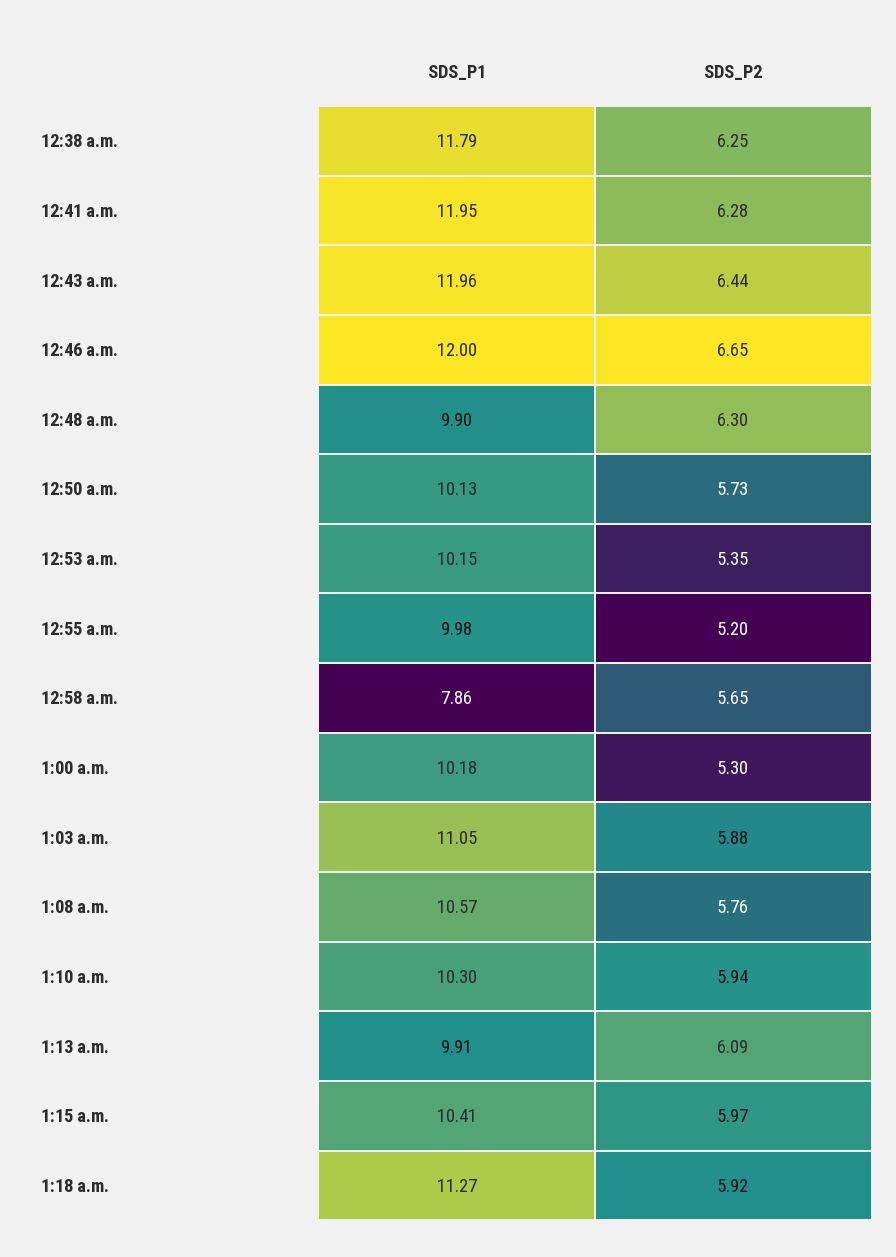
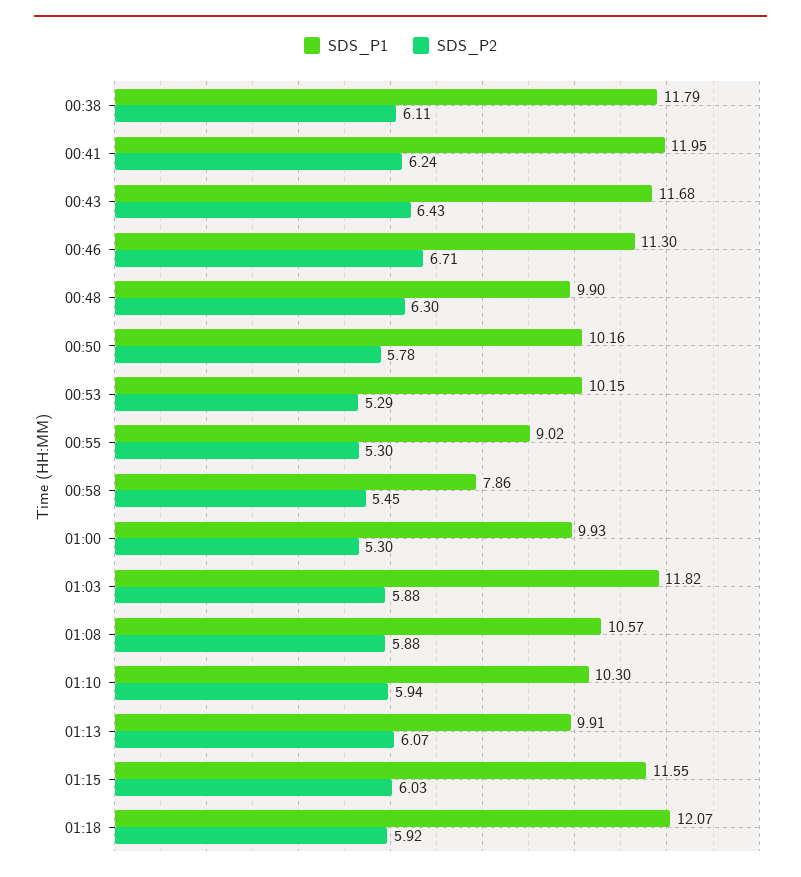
SDS_P2, 12:38 a.m.: 6.25 -> 6.11
SDS_P2, 12:41 a.m.: 6.28 -> 6.24
SDS_P1, 12:43 a.m.: 11.96 -> 11.68
SDS_P2, 12:43 a.m.: 6.44 -> 6.43
SDS_P1, 12:46 a.m.: 12 -> 11.3
SDS_P2, 12:46 a.m.: 6.65 -> 6.71
SDS_P1, 12:50 a.m.: 10.13 -> 10.16
SDS_P2, 12:50 a.m.: 5.73 -> 5.78
SDS_P2, 12:53 a.m.: 5.35 -> 5.29
SDS_P1, 12:55 a.m.: 9.98 -> 9.02
SDS_P2, 12:55 a.m.: 5.2 -> 5.3
SDS_P2, 12:58 a.m.: 5.65 -> 5.45
SDS_P1, 1:00 a.m.: 10.18 -> 9.93
SDS_P1, 1:03 a.m.: 11.05 -> 11.82
SDS_P2, 1:08 a.m.: 5.76 -> 5.88
SDS_P2, 1:13 a.m.: 6.09 -> 6.07
SDS_P1, 1:15 a.m.: 10.41 -> 11.55
SDS_P2, 1:15 a.m.: 5.97 -> 6.03
SDS_P1, 1:18 a.m.: 11.27 -> 12.07

